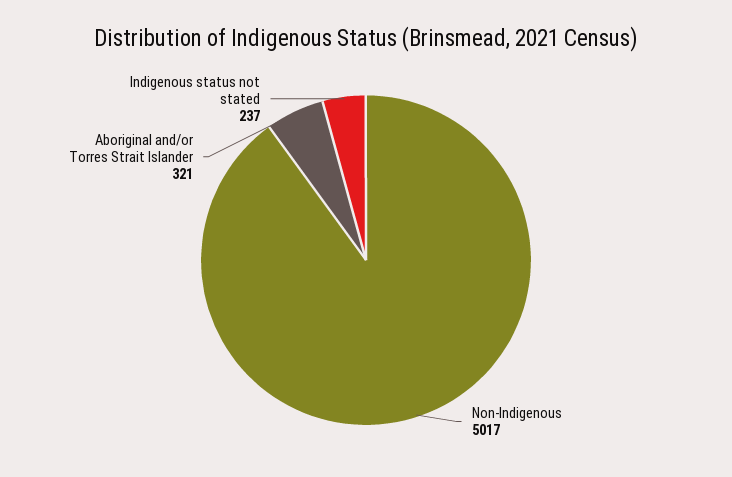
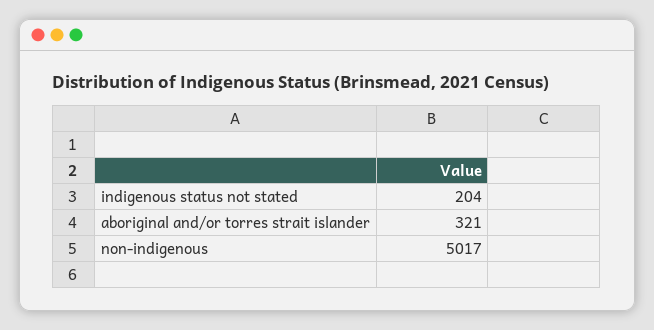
Indigenous status not stated: 237 -> 204

